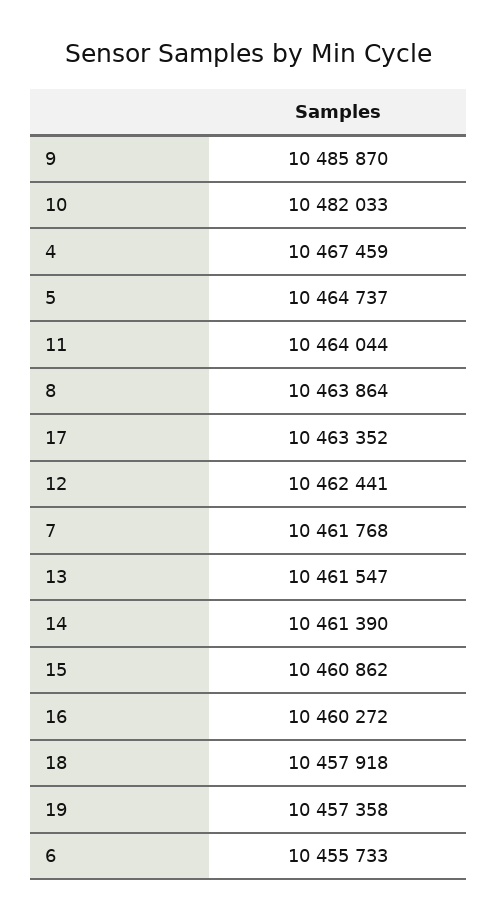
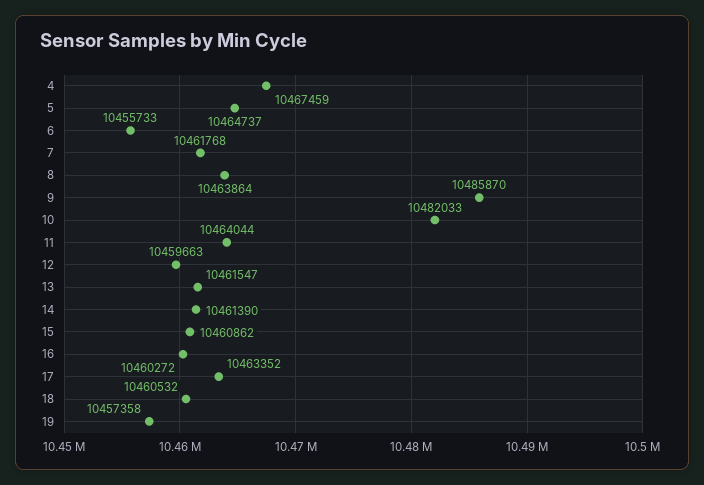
12: 10462441 -> 10459663
18: 10457918 -> 10460532

